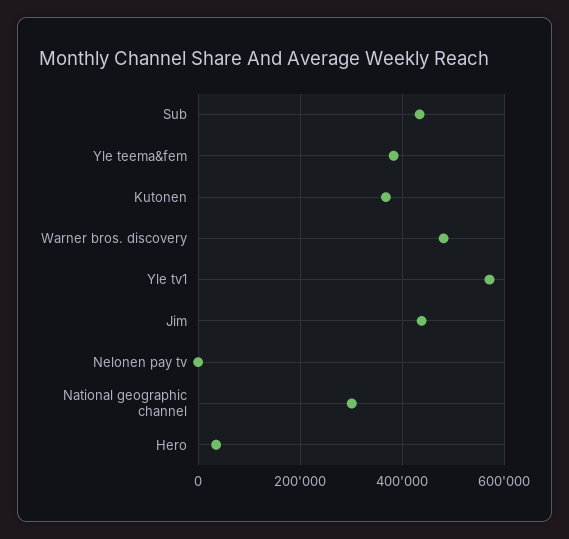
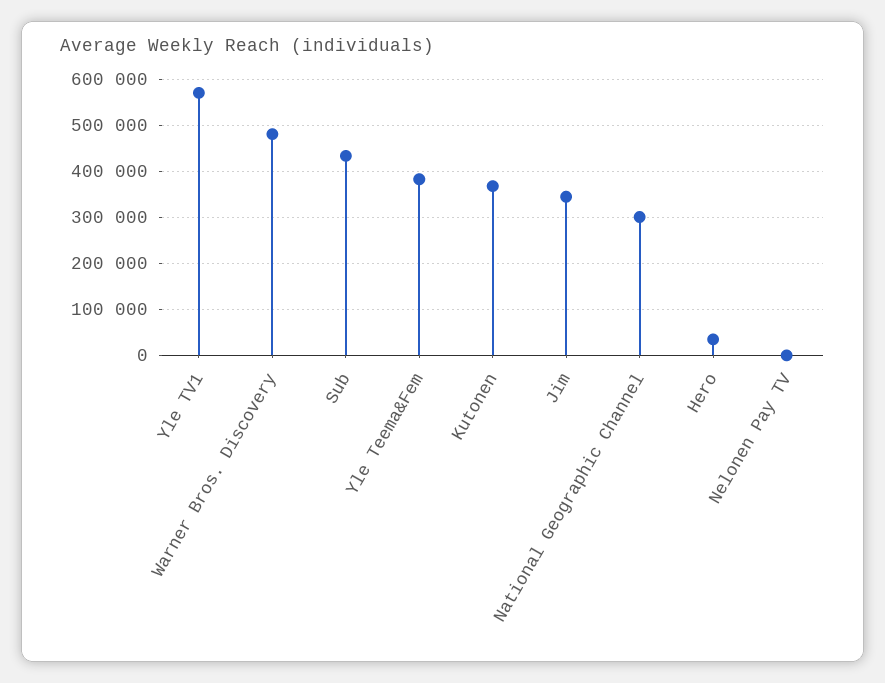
Jim: 440000 -> 340000

